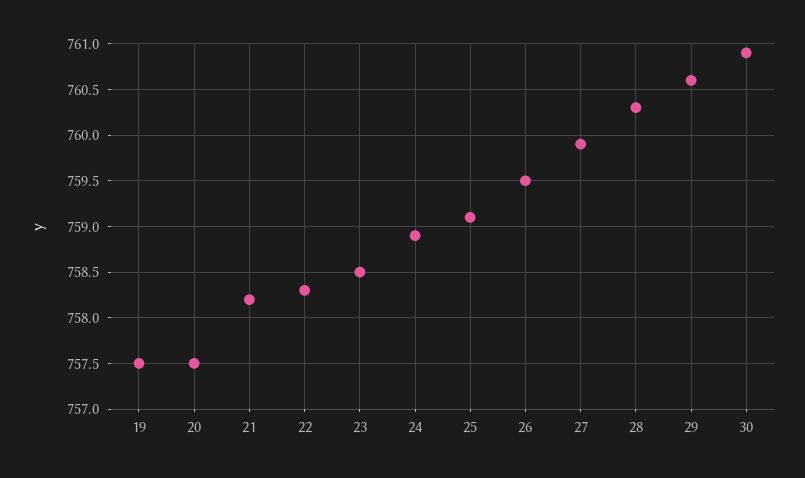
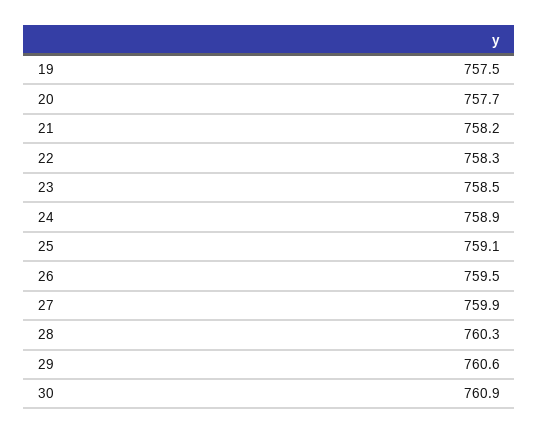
20: 757.5 -> 757.7

